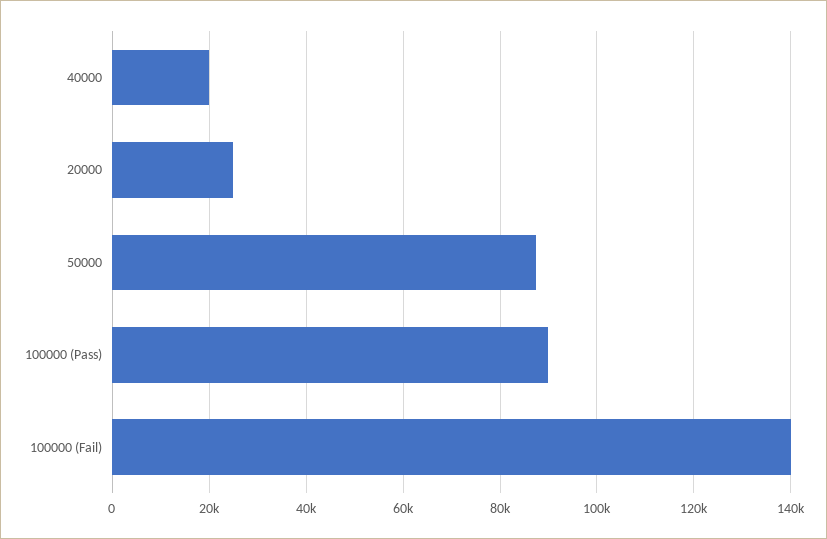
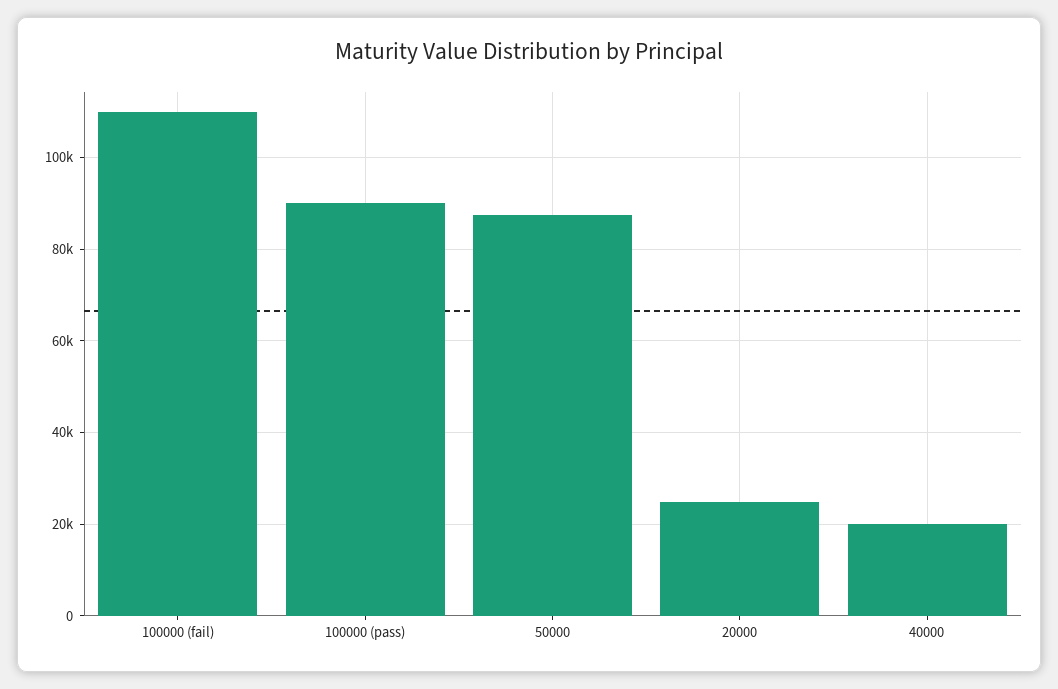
100000 (Fail): 140000 -> 110000

